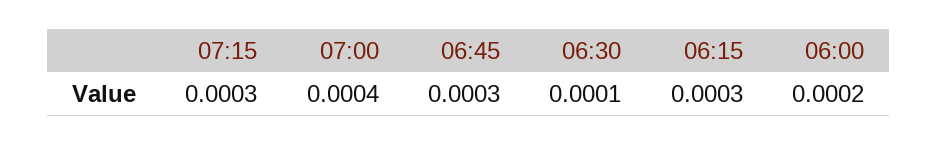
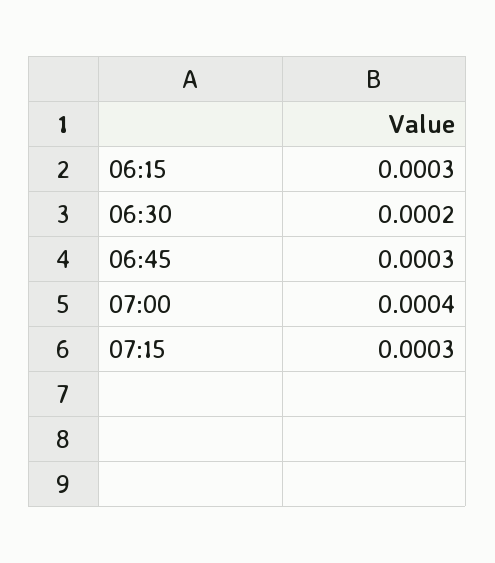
06:30: 0.0001 -> 0.0002
06:00: 0.0002 -> none

